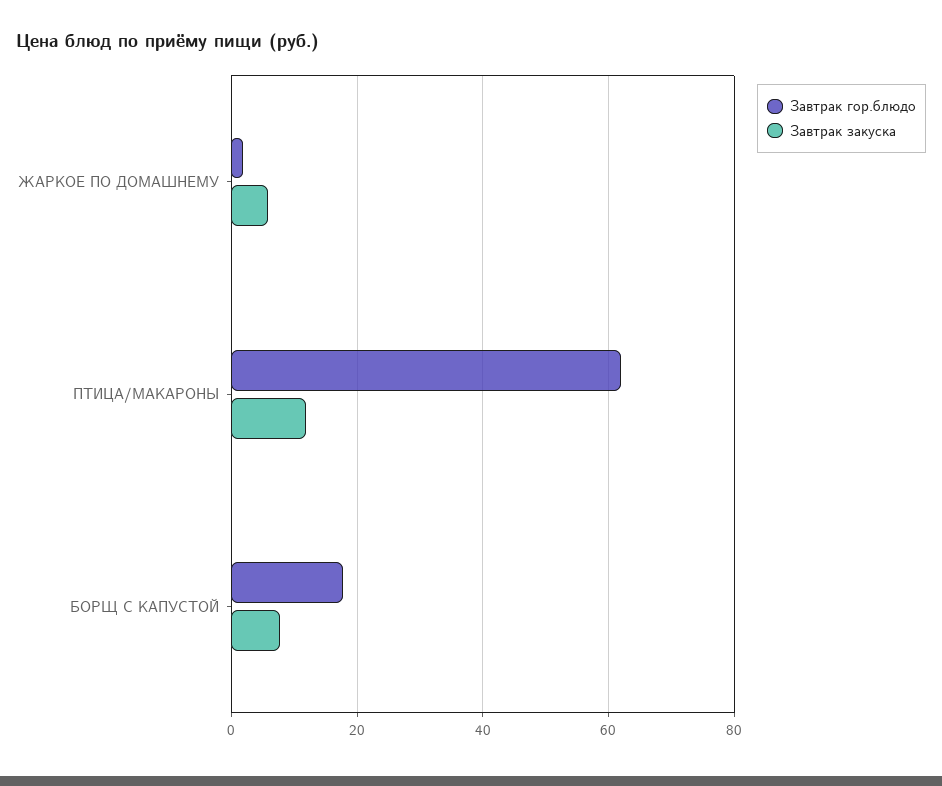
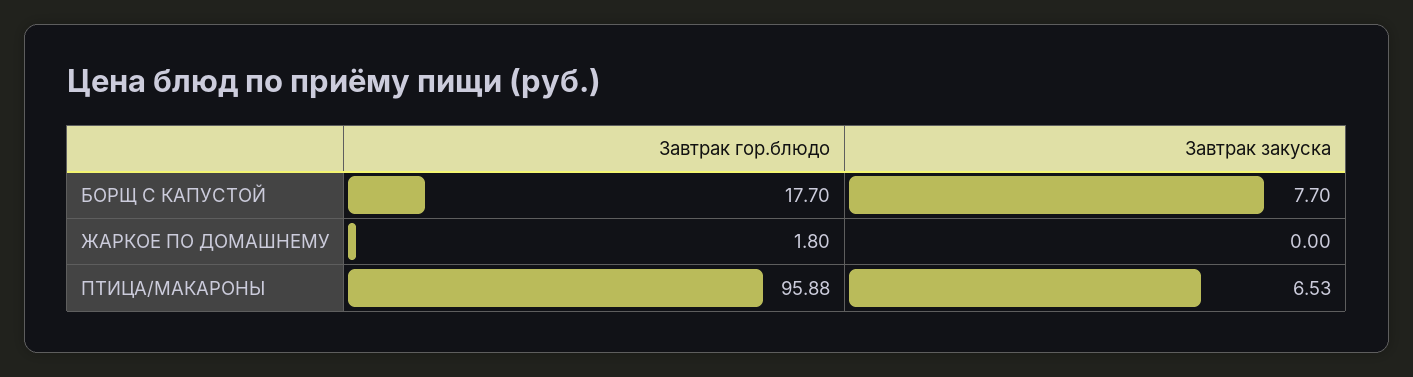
Завтрак закуска, ЖАРКОЕ ПО ДОМАШНЕМУ: 6 -> 0
Завтрак гор.блюдо, ПТИЦА/МАКАРОНЫ: 62 -> 95.88
Завтрак закуска, ПТИЦА/МАКАРОНЫ: 12 -> 6.53

